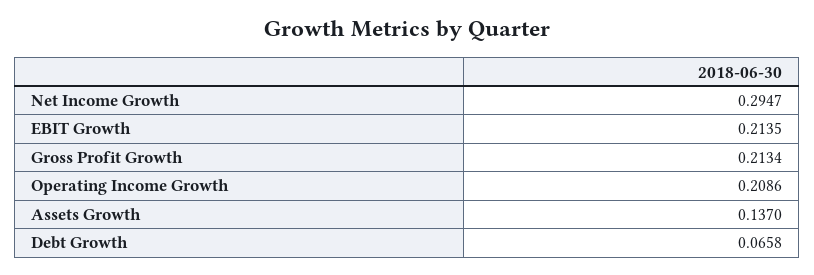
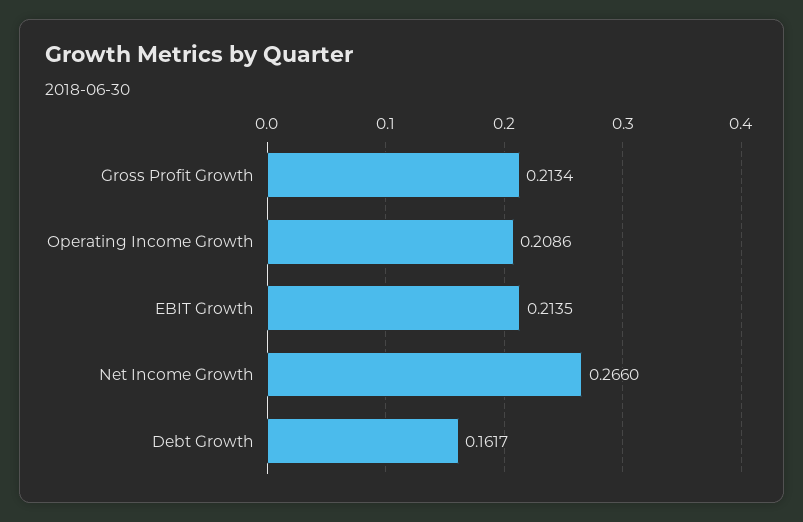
Net Income Growth: 0.2947 -> 0.266
Assets Growth: 0.137 -> none
Debt Growth: 0.0658 -> 0.1617

